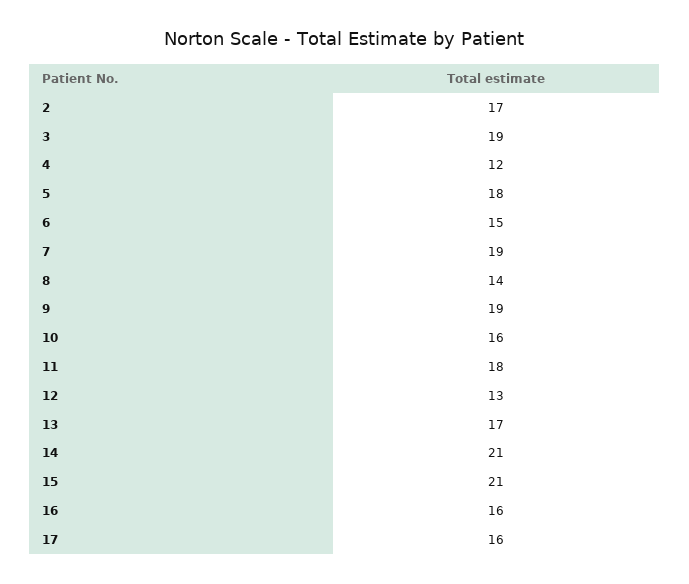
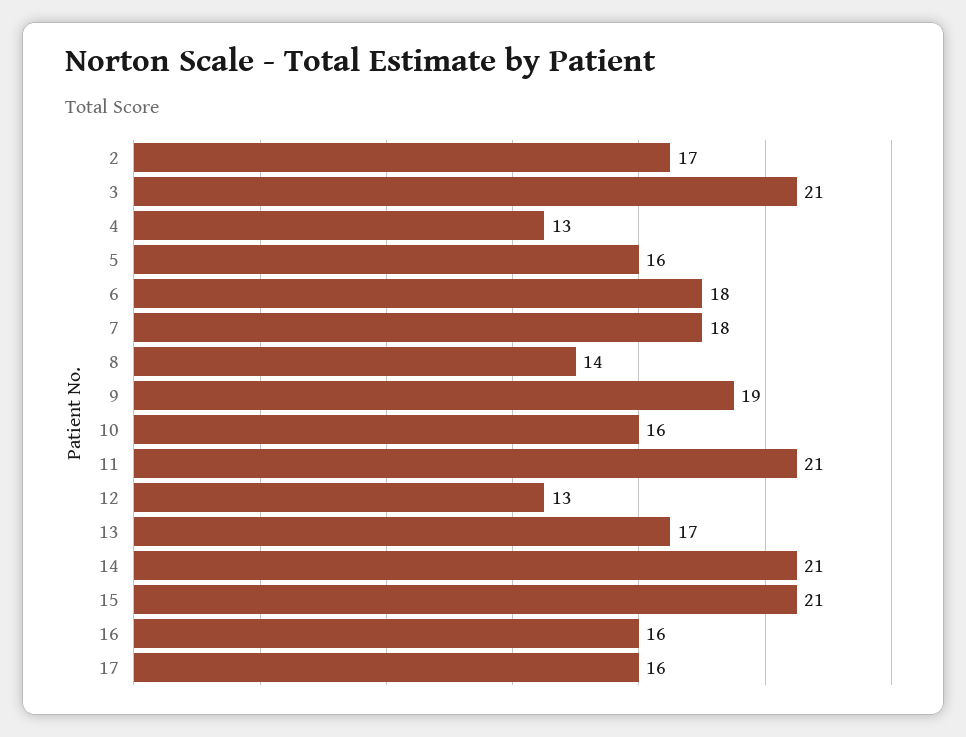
3: 19 -> 21
4: 12 -> 13
5: 18 -> 16
6: 15 -> 18
7: 19 -> 18
11: 18 -> 21

